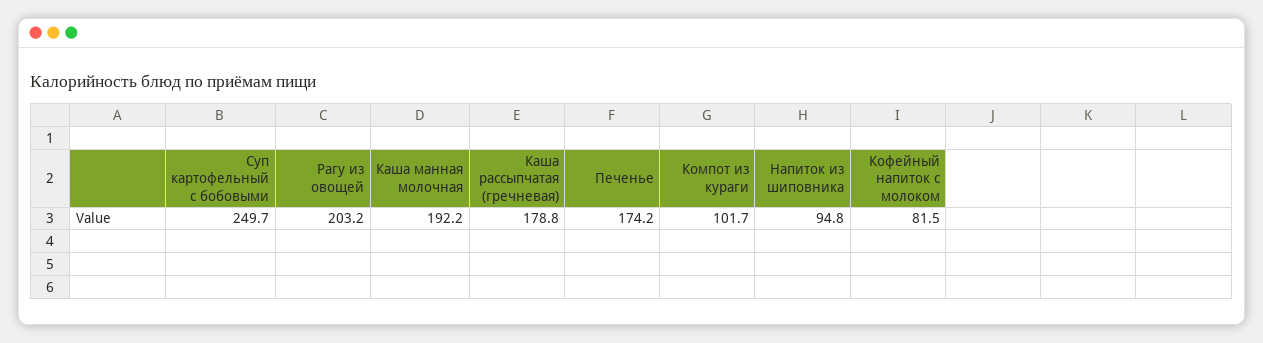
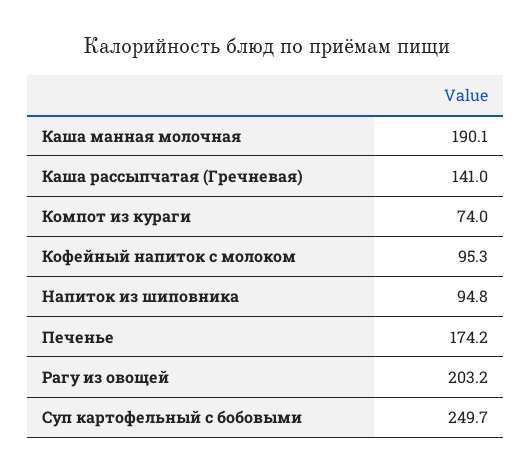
Каша манная молочная: 192.2 -> 190.1
Каша рассыпчатая (гречневая): 178.8 -> 141
Компот из кураги: 101.7 -> 74
Кофейный напиток с молоком: 81.5 -> 95.3

